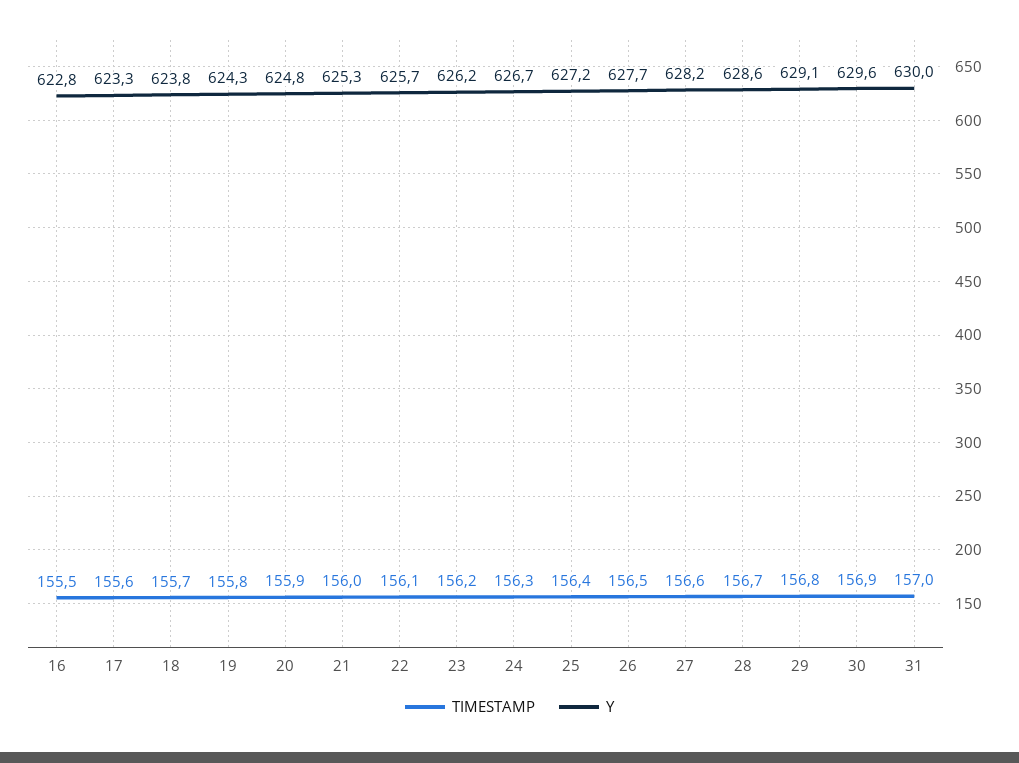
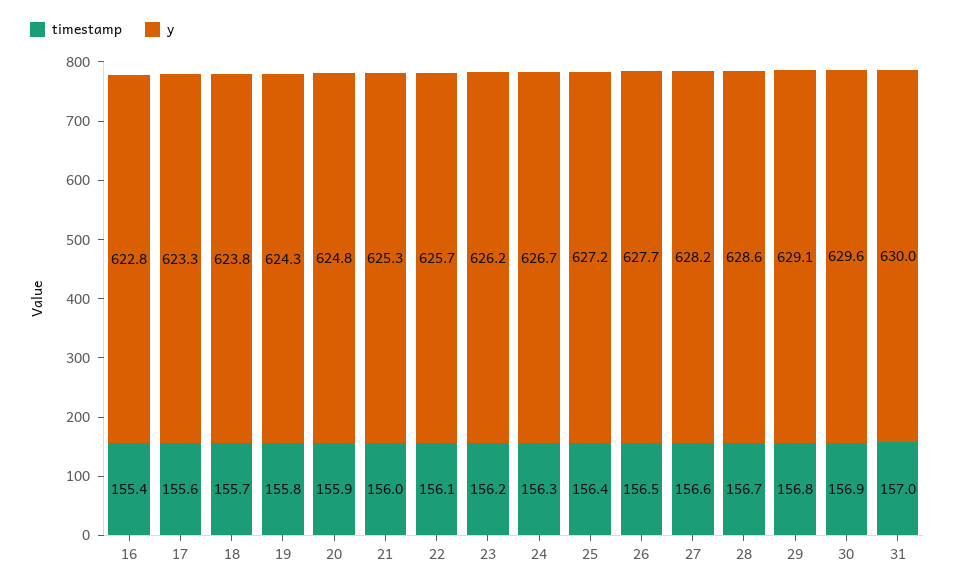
TIMESTAMP, 16: 155.5 -> 155.4

